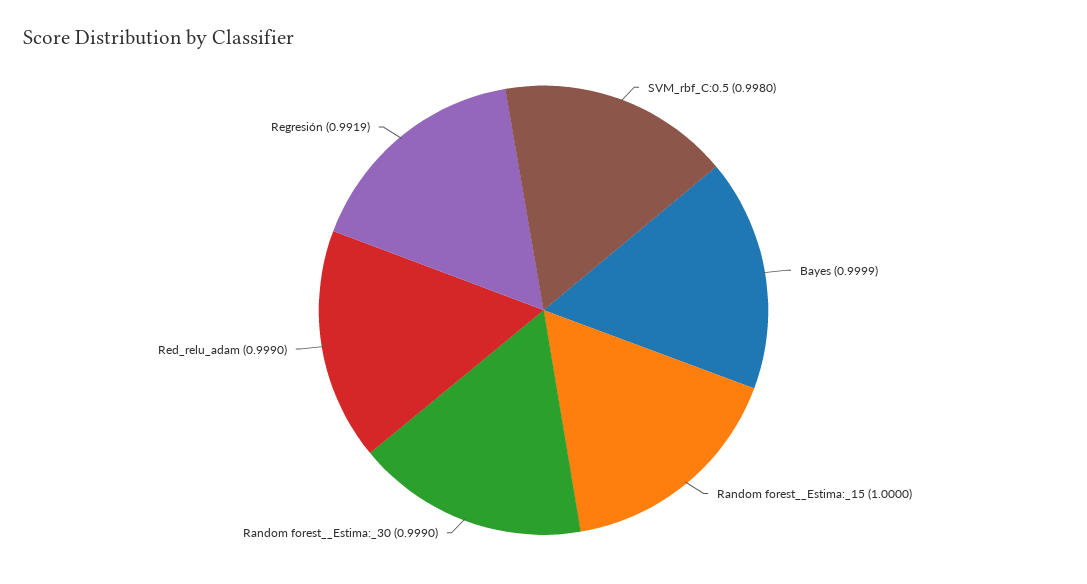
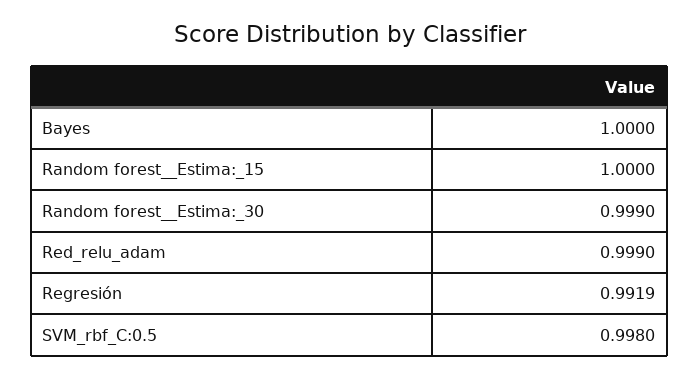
Bayes: 0.9999 -> 1

